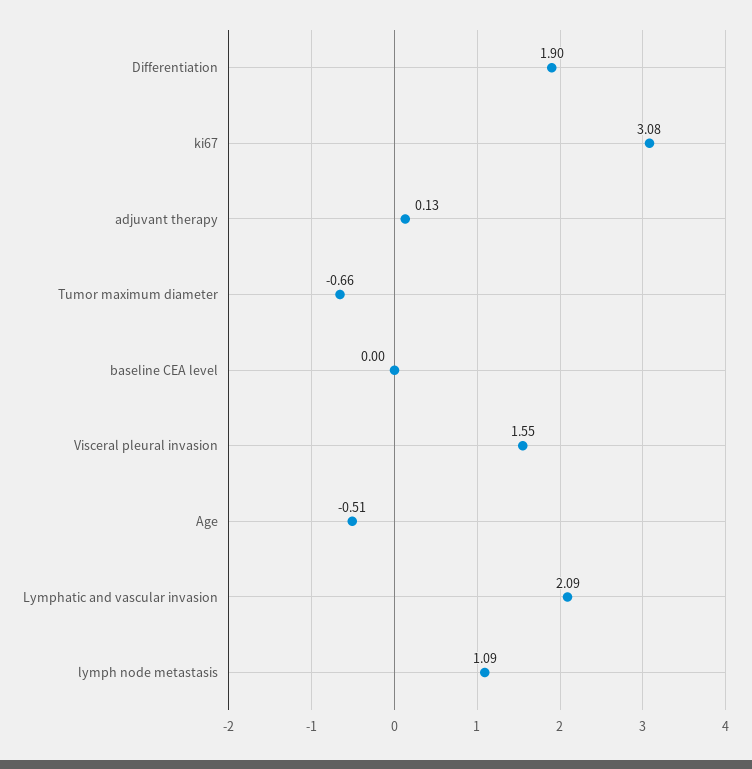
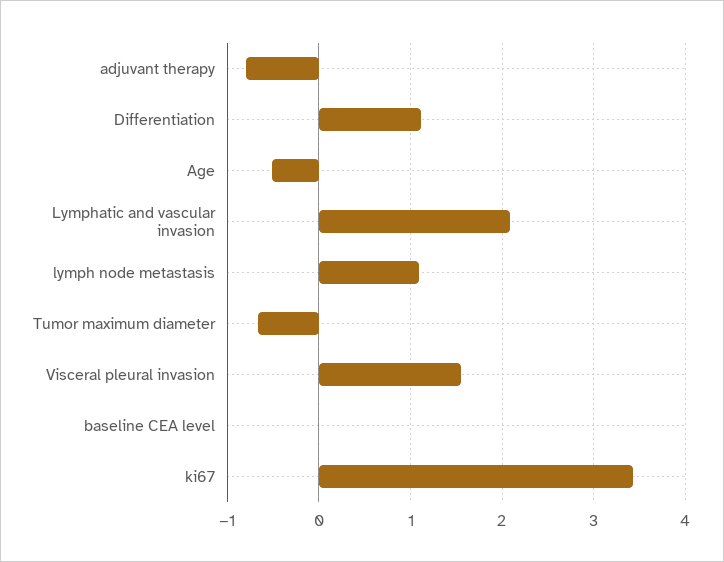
Differentiation: 1.9 -> 1.1
ki67: 3.08 -> 3.4
adjuvant therapy: 0.13 -> -0.8

